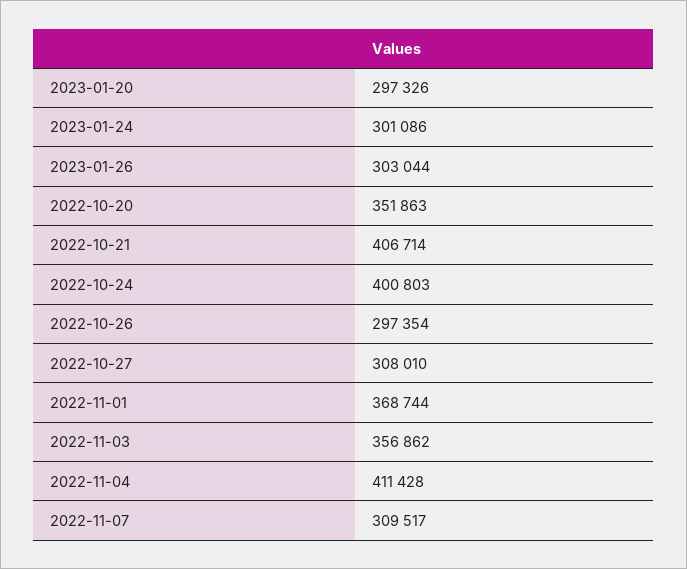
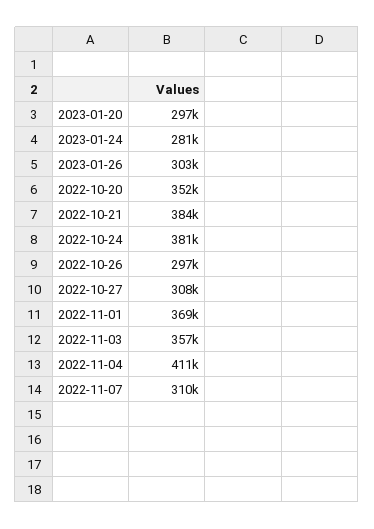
2023-01-24: 301086 -> 281000
2022-10-21: 406714 -> 384000
2022-10-24: 400803 -> 381000

